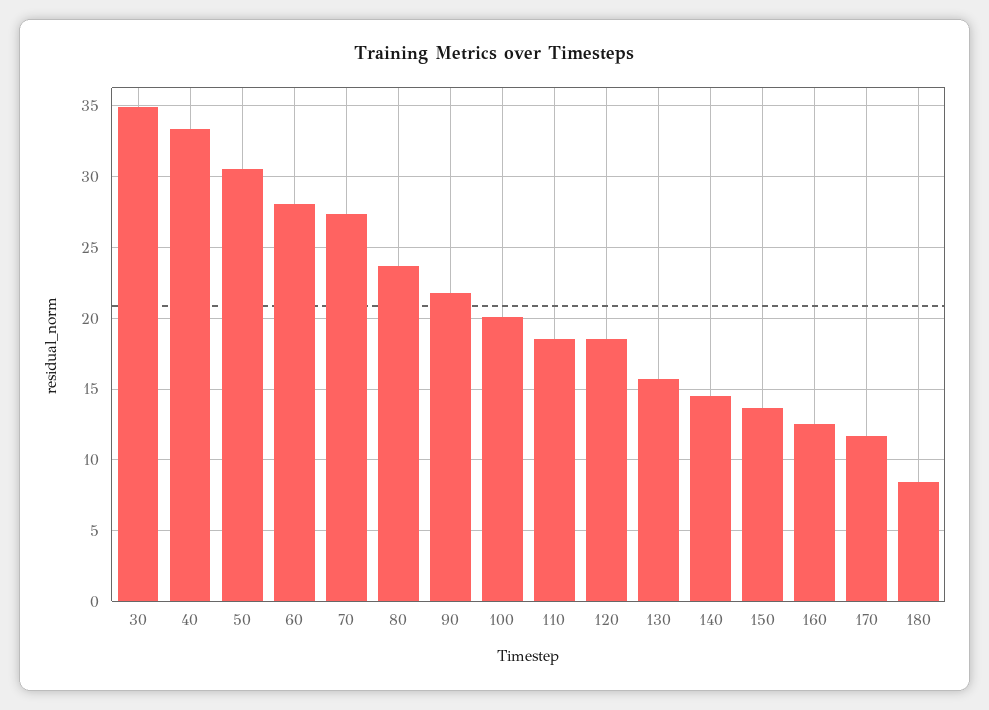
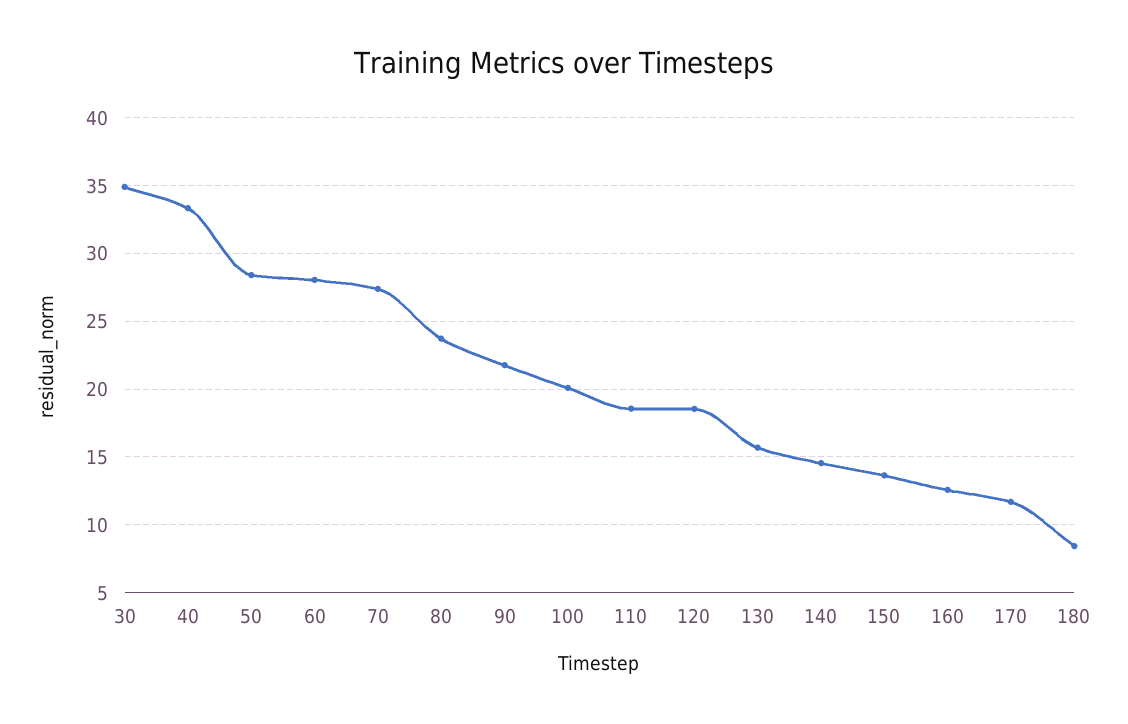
50: 30.5 -> 28.5

